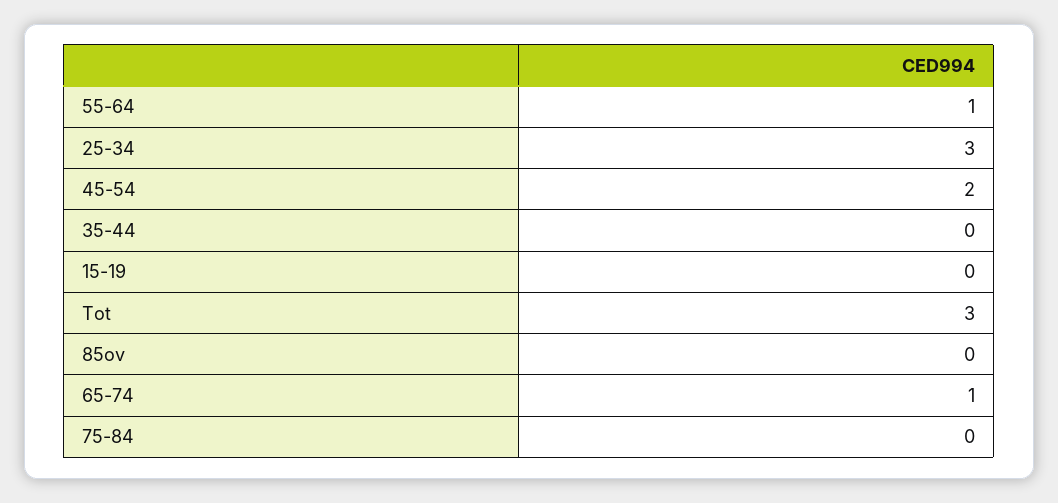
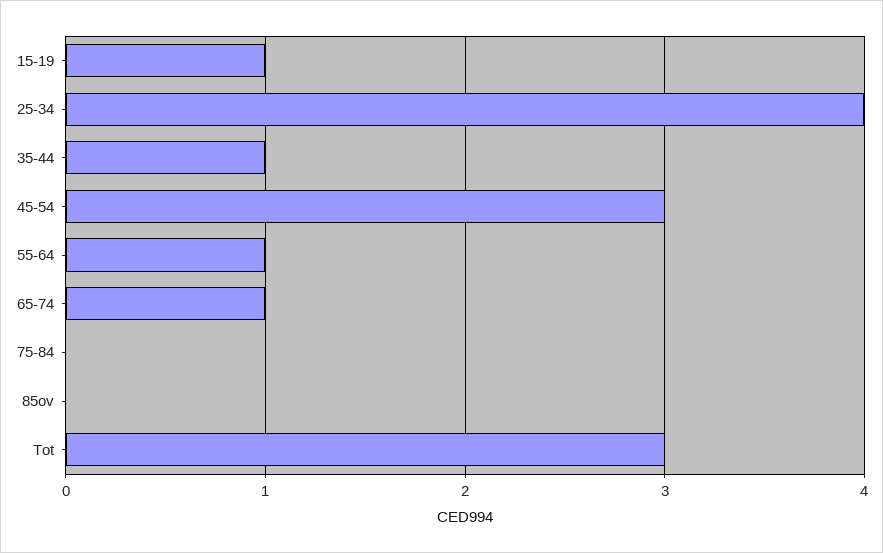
25-34: 3 -> 4
45-54: 2 -> 3
35-44: 0 -> 1
15-19: 0 -> 1

